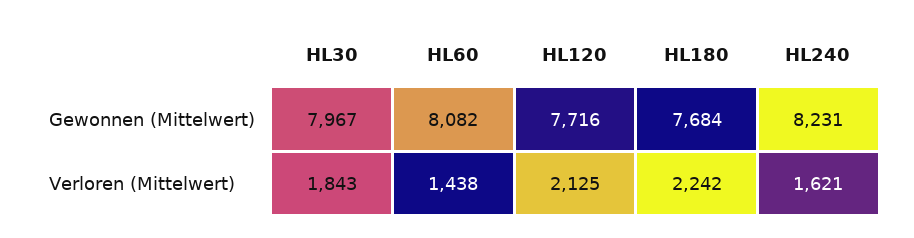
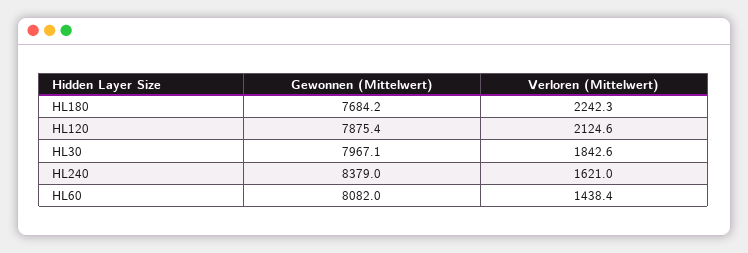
HL120, Gewonnen (Mittelwert): 7716 -> 7875.4
HL240, Gewonnen (Mittelwert): 8231 -> 8379

